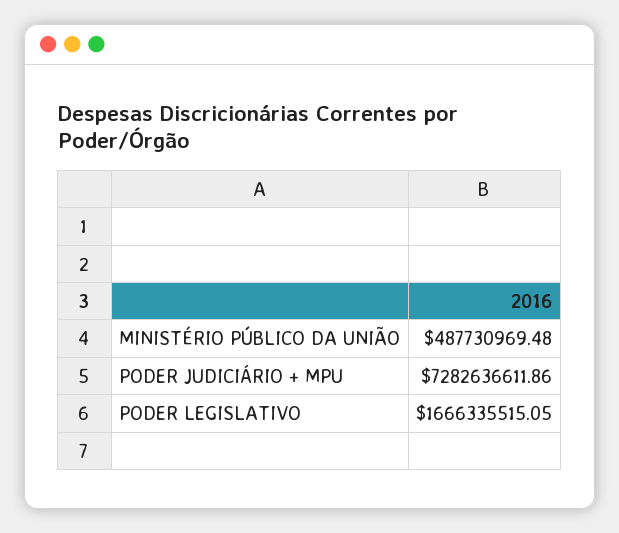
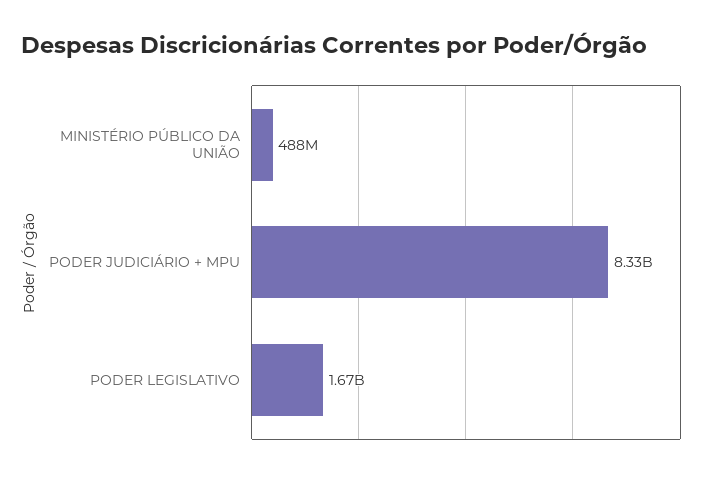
PODER JUDICIÁRIO + MPU: 7282636611.86 -> 8330000000

